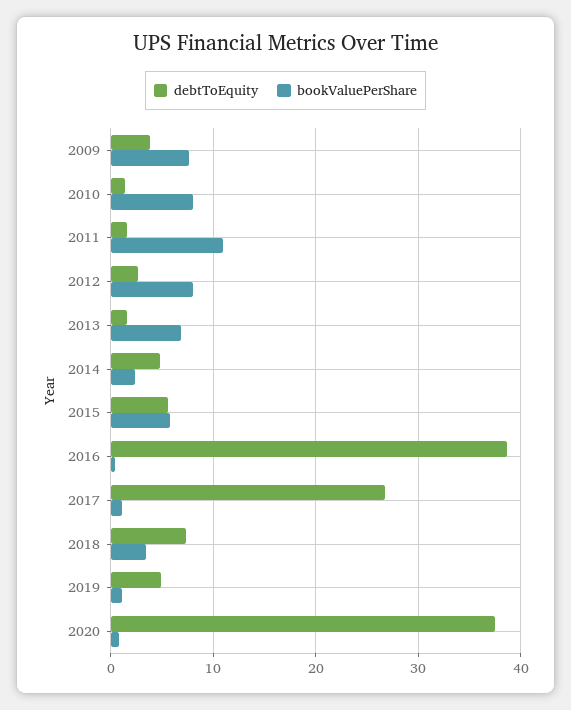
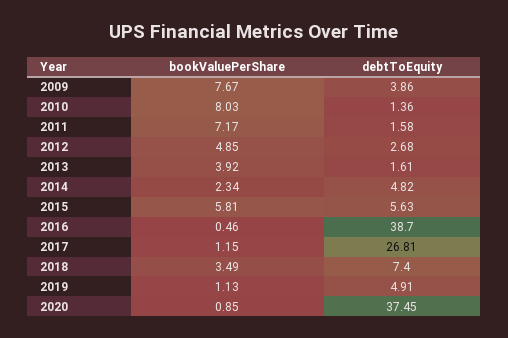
bookValuePerShare, 2011: 11 -> 7.17
bookValuePerShare, 2012: 8 -> 4.85
bookValuePerShare, 2013: 7 -> 3.92

